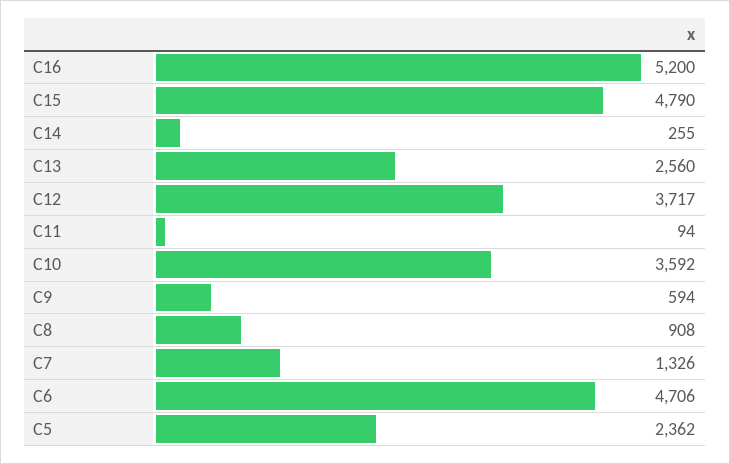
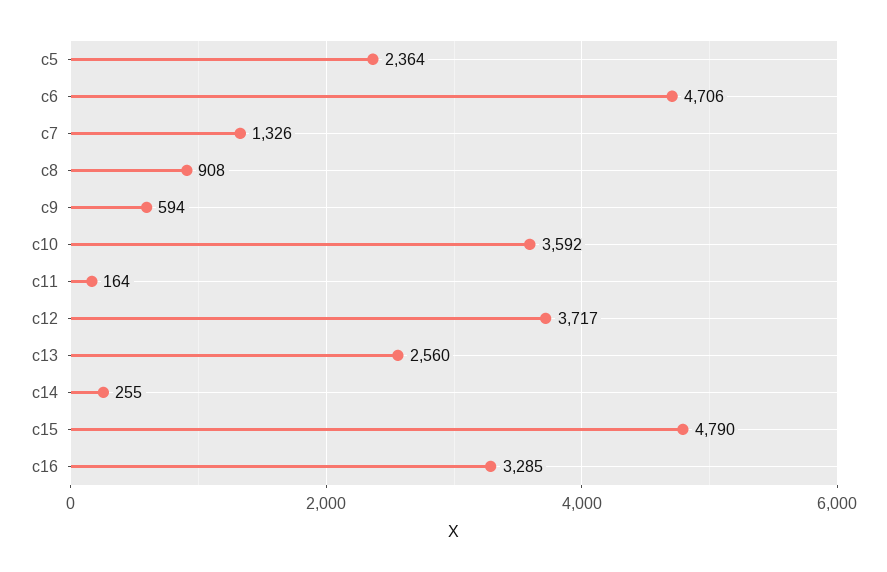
C16: 5200 -> 3285
C11: 94 -> 164
C5: 2362 -> 2364

